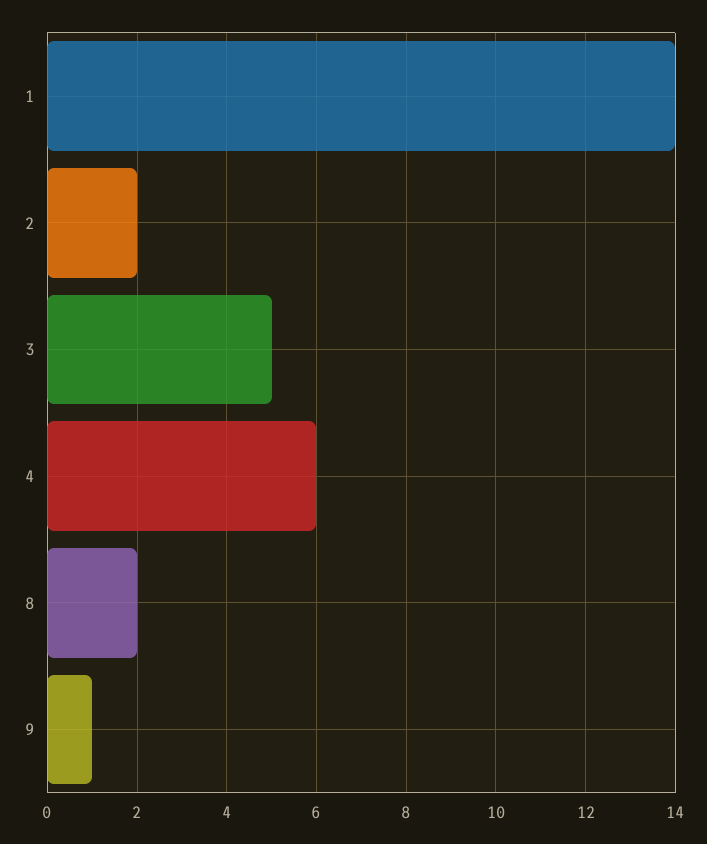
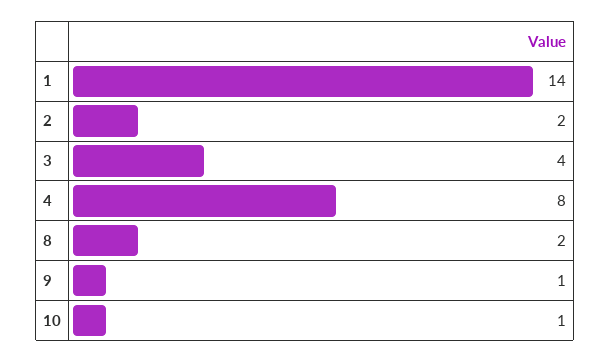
3: 5 -> 4
4: 6 -> 8
10: none -> 1

